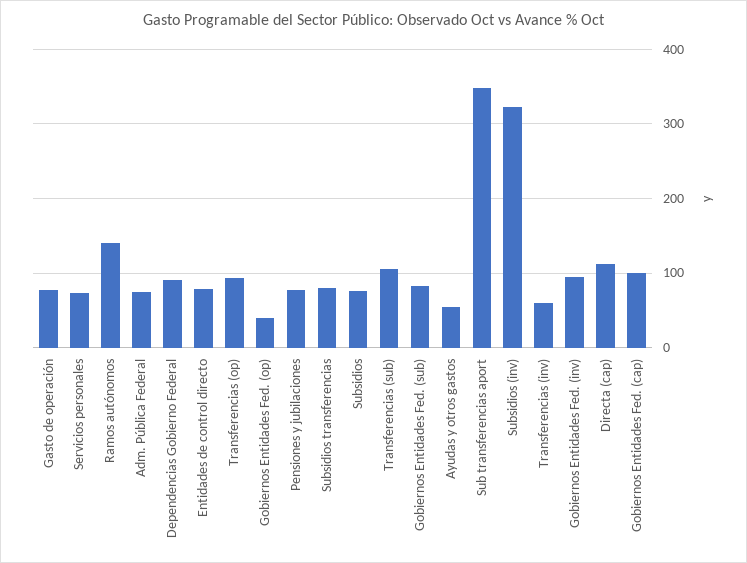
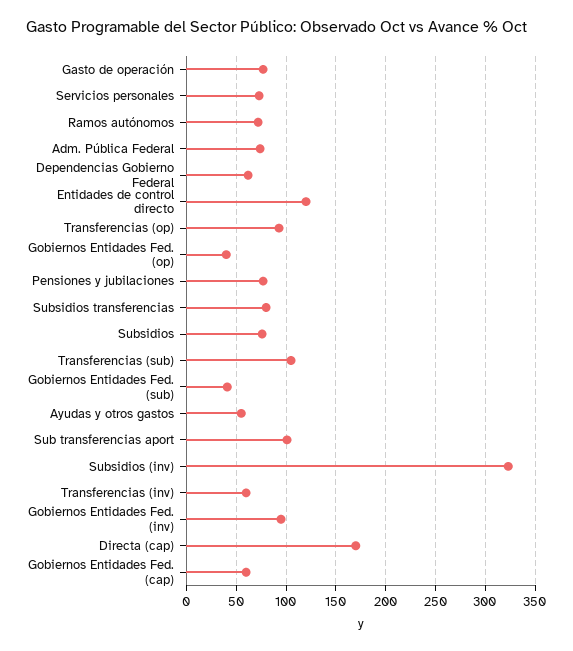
Ramos autónomos: 140 -> 70
Dependencias Gobierno Federal: 90 -> 60
Entidades de control directo: 80 -> 120
Gobiernos Entidades Fed. (sub): 80 -> 40
Sub transferencias aport: 350 -> 100
Directa (cap): 110 -> 170
Gobiernos Entidades Fed. (cap): 100 -> 60

